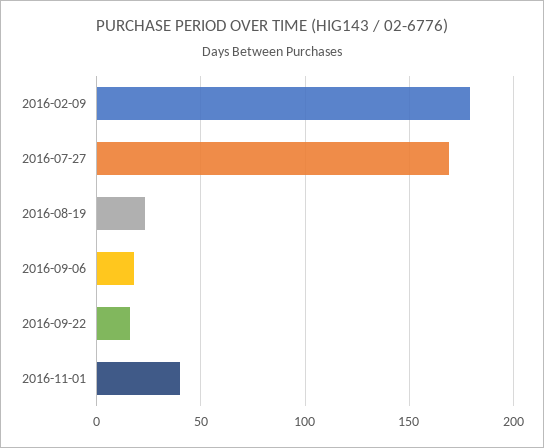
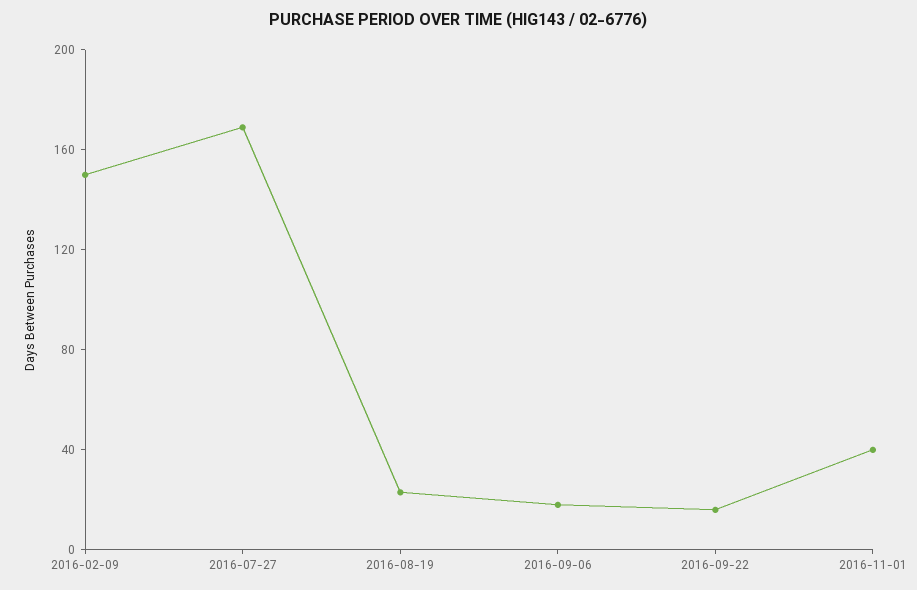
2016-02-09: 180 -> 150

